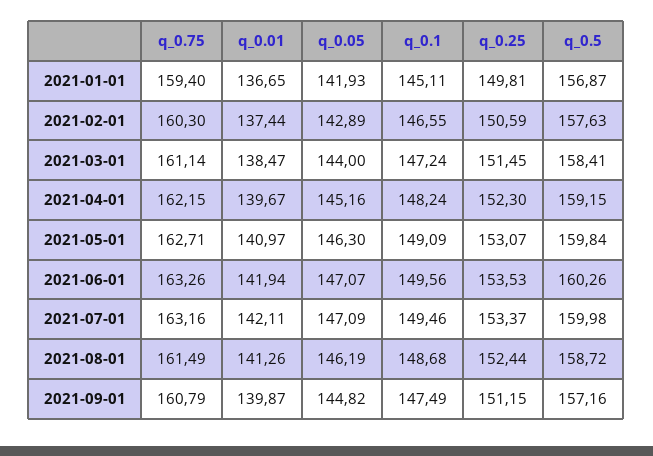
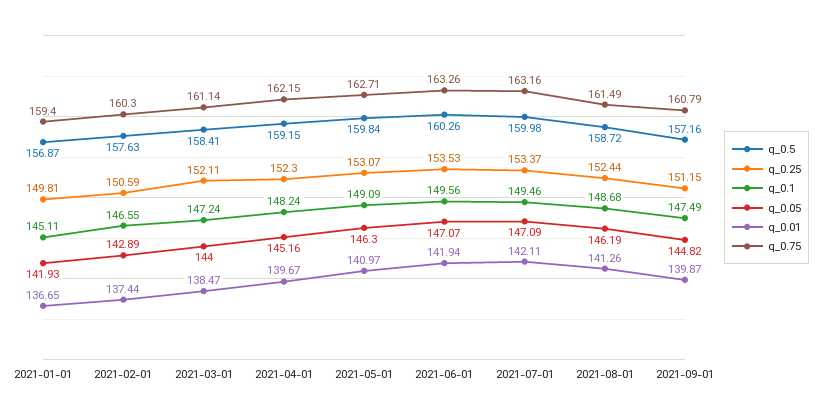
q_0.25, 2021-03-01: 151.45 -> 152.11

